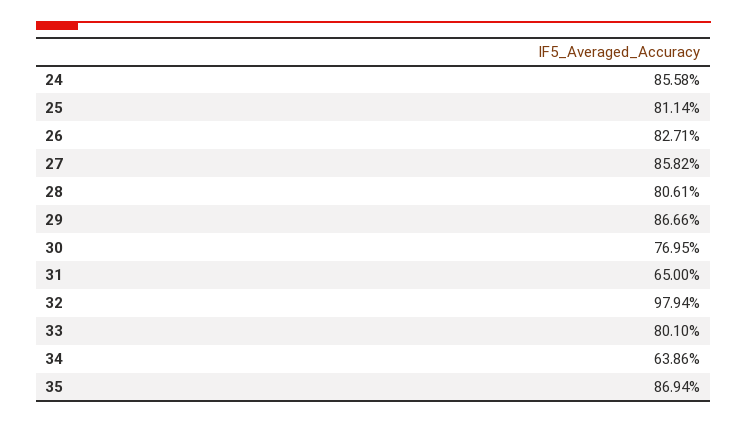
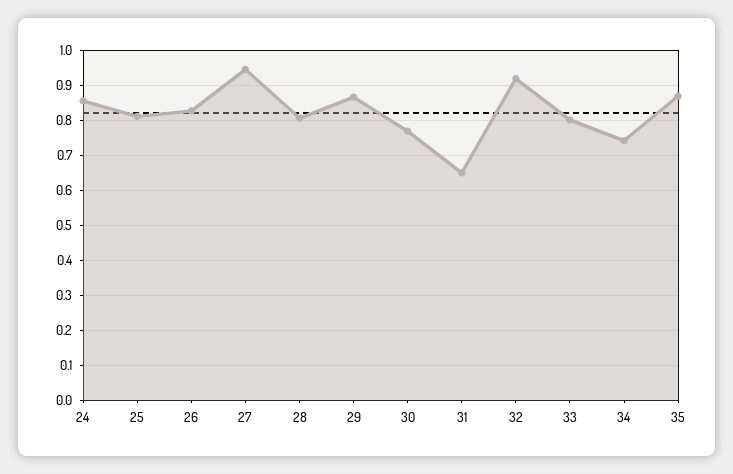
27: 0.8582 -> 0.94
32: 0.9794 -> 0.92
34: 0.6386 -> 0.74

